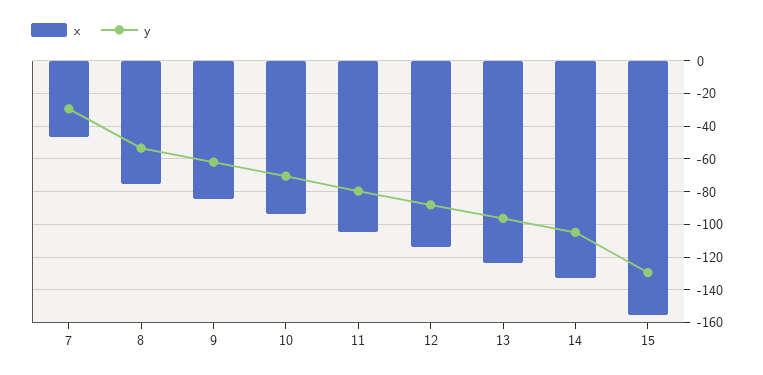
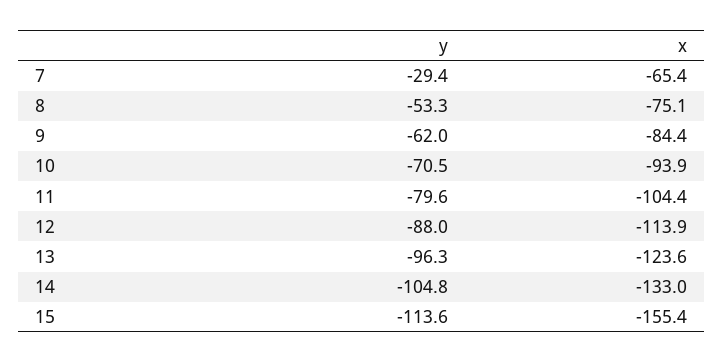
x, 7: -45 -> -65.4
y, 15: -130 -> -113.6

